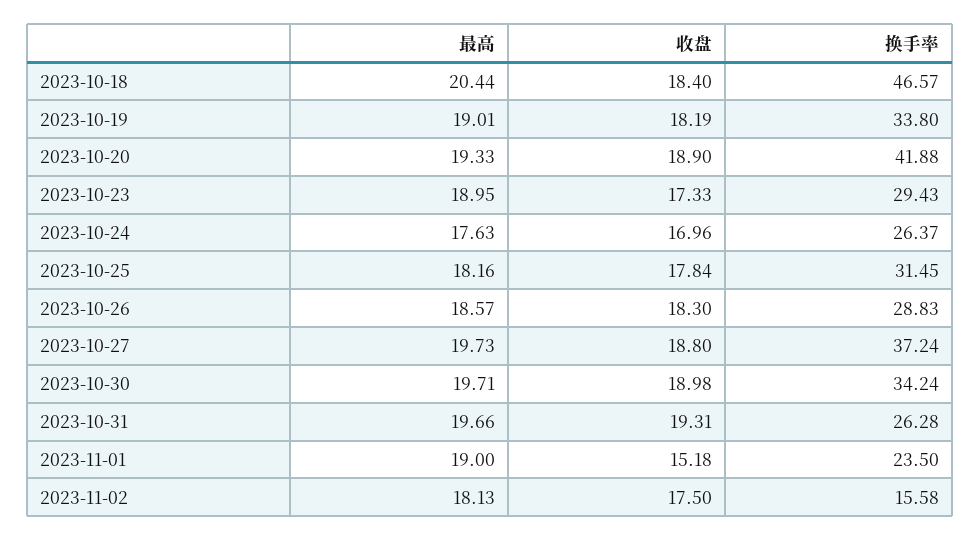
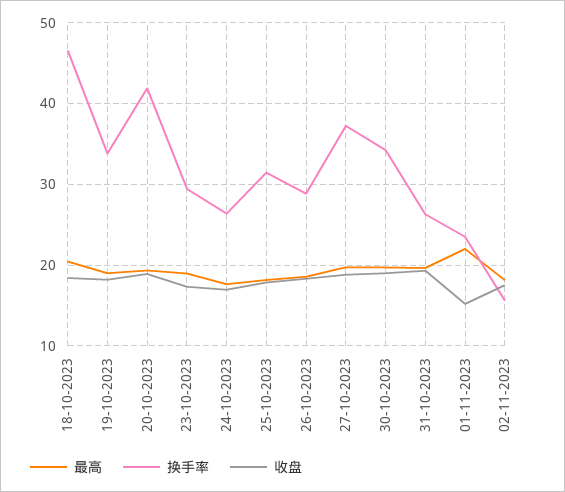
最高, 2023-11-01: 19 -> 22

